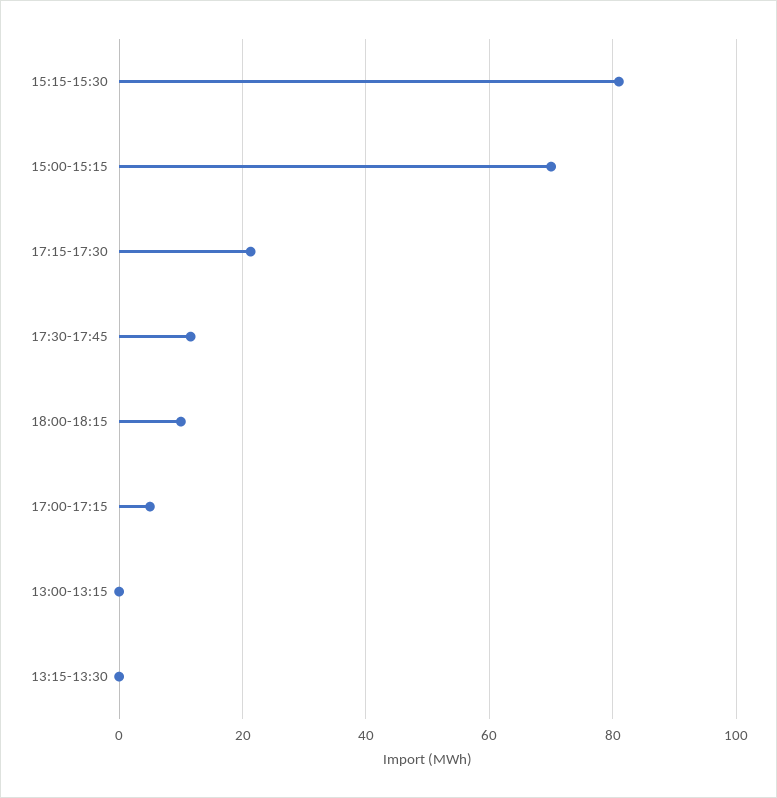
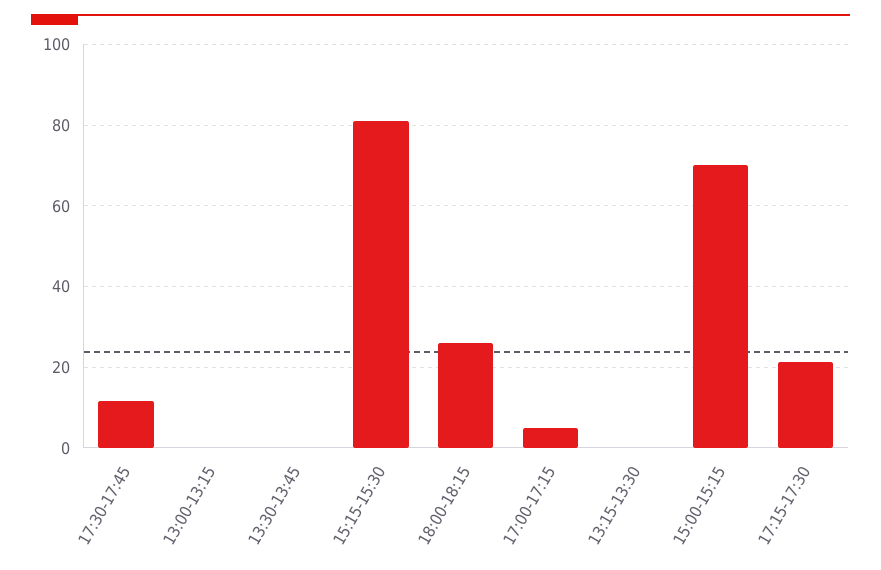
18:00-18:15: 10 -> 26
13:30-13:45: none -> 0

